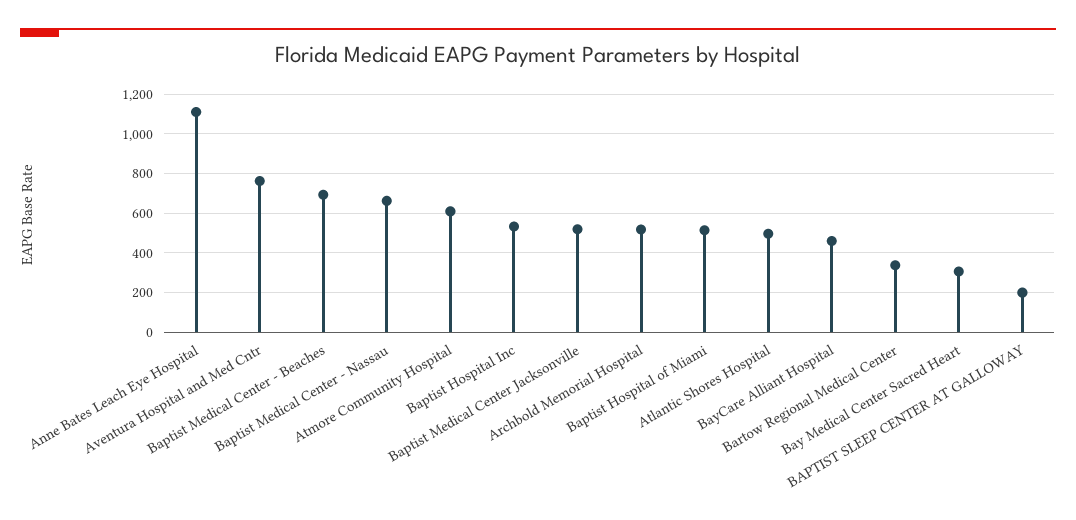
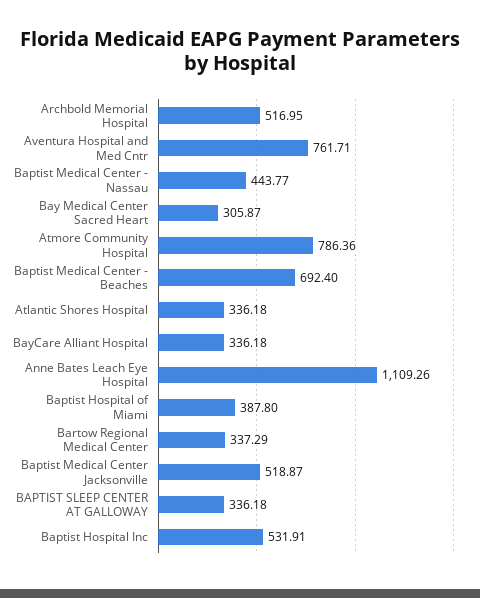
Baptist Medical Center - Nassau: 650 -> 443.77
Atmore Community Hospital: 600 -> 786.36
Baptist Hospital of Miami: 500 -> 387.8
Atlantic Shores Hospital: 500 -> 336.18
BayCare Alliant Hospital: 450 -> 336.18
BAPTIST SLEEP CENTER AT GALLOWAY: 200 -> 336.18

